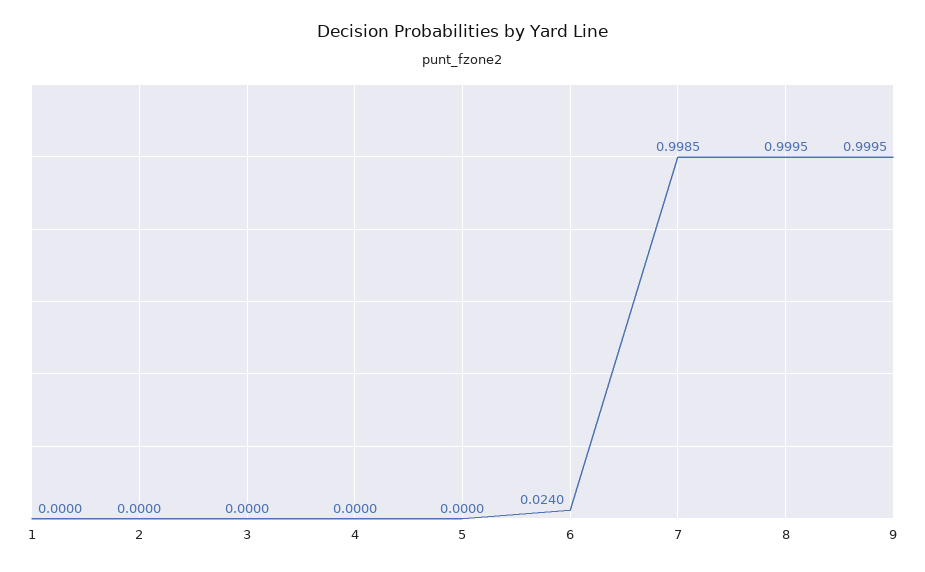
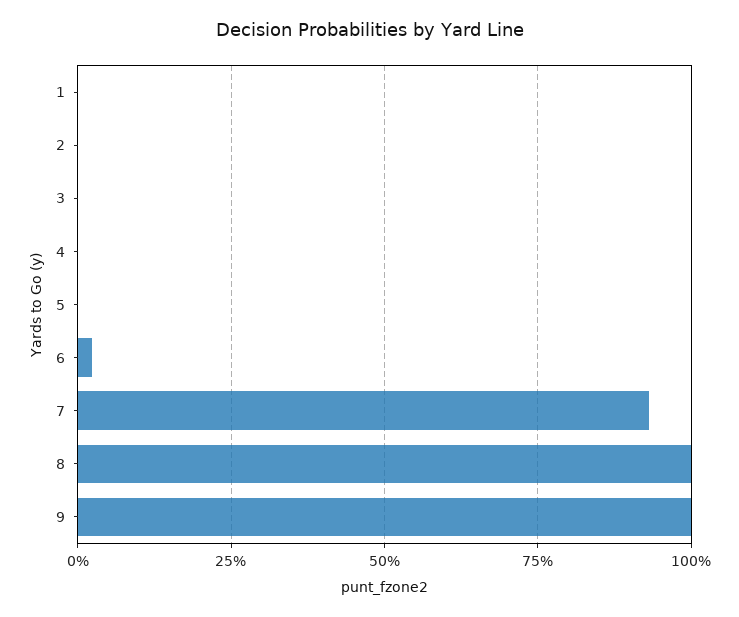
7: 0.9985 -> 0.925

